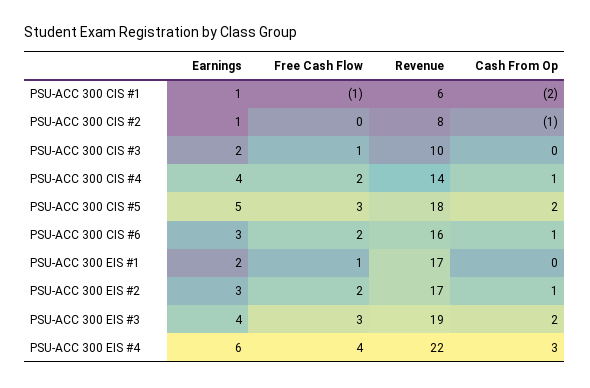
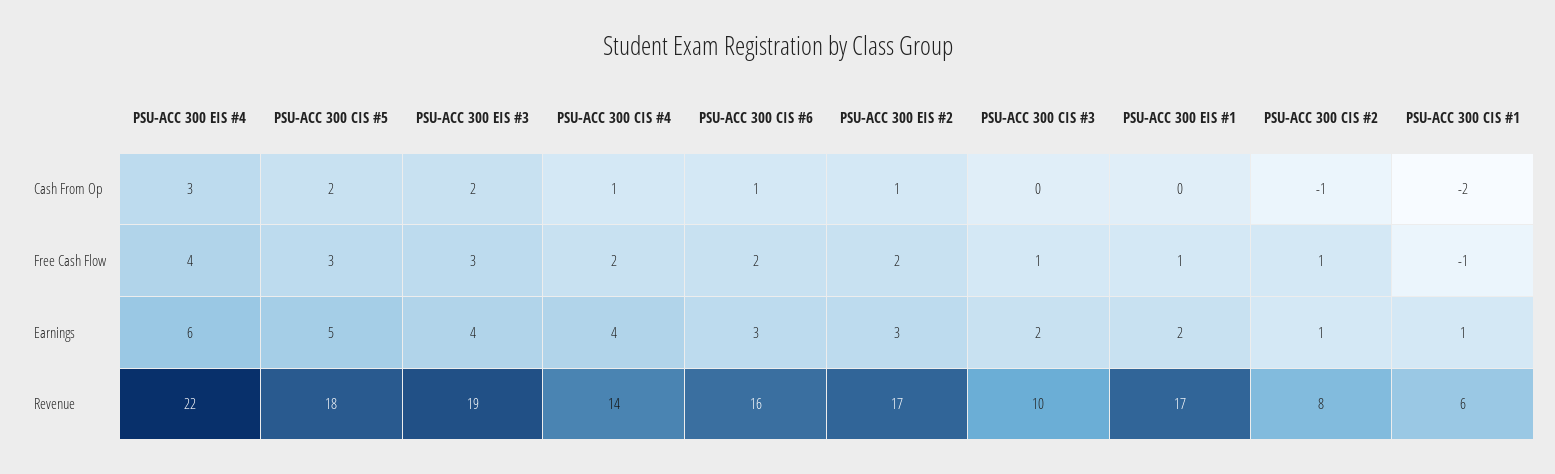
Free Cash Flow, PSU-ACC 300 CIS #2: 0 -> 1

